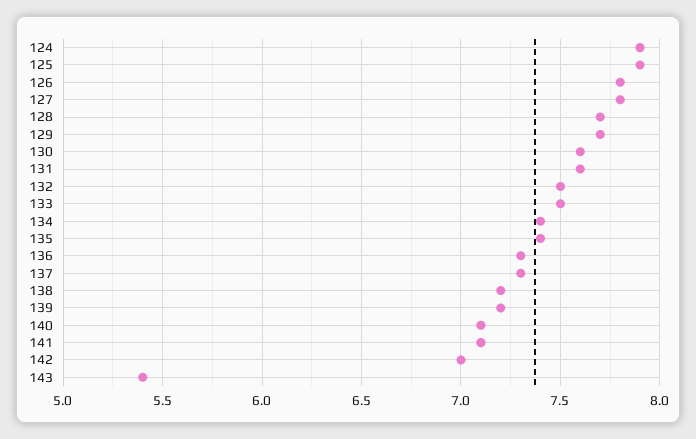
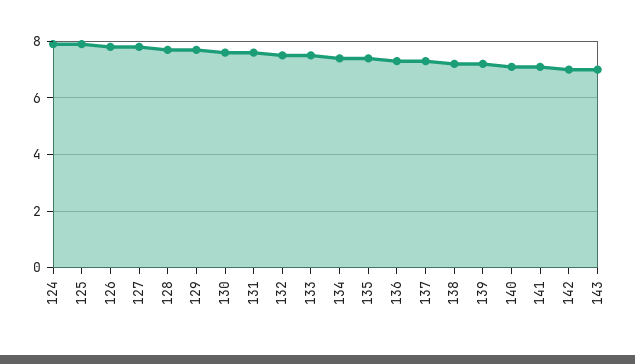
143: 5.4 -> 7

